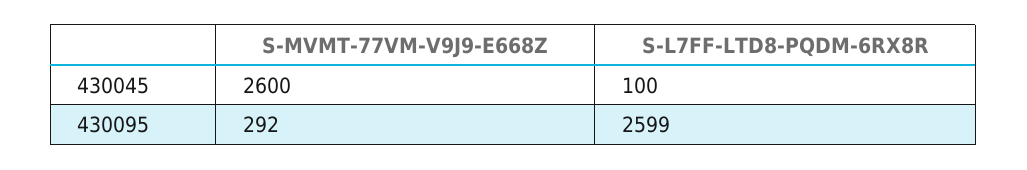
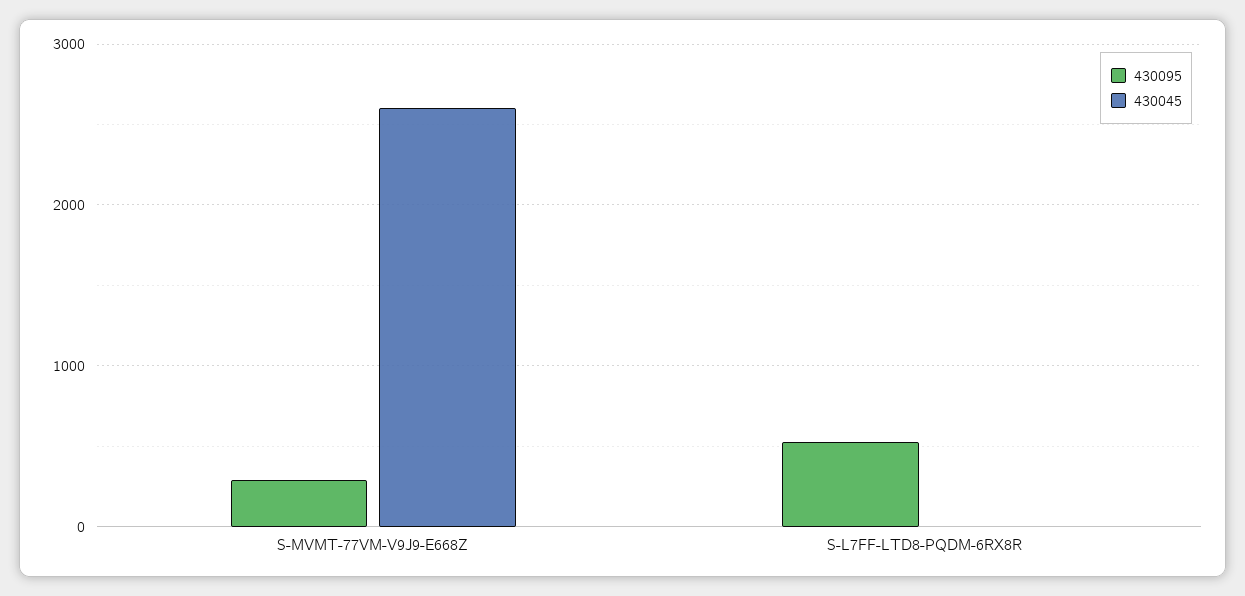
430045, S-L7FF-LTD8-PQDM-6RX8R: 100 -> 0
430095, S-L7FF-LTD8-PQDM-6RX8R: 2599 -> 500

